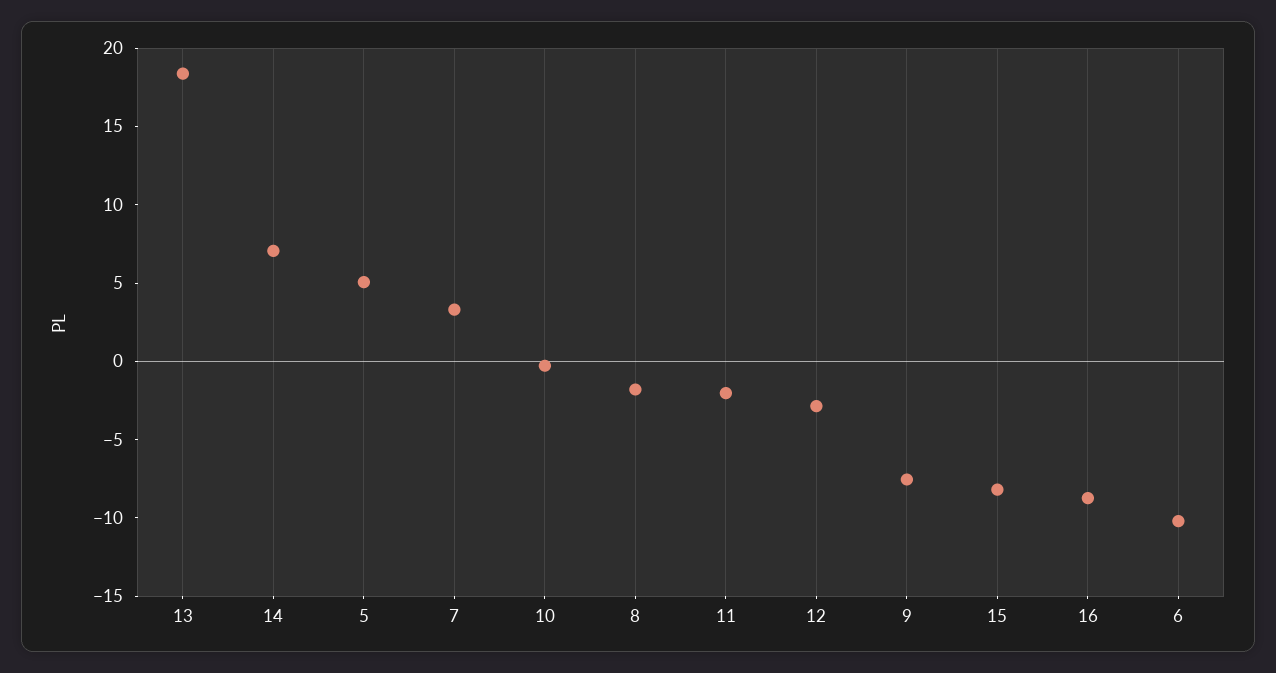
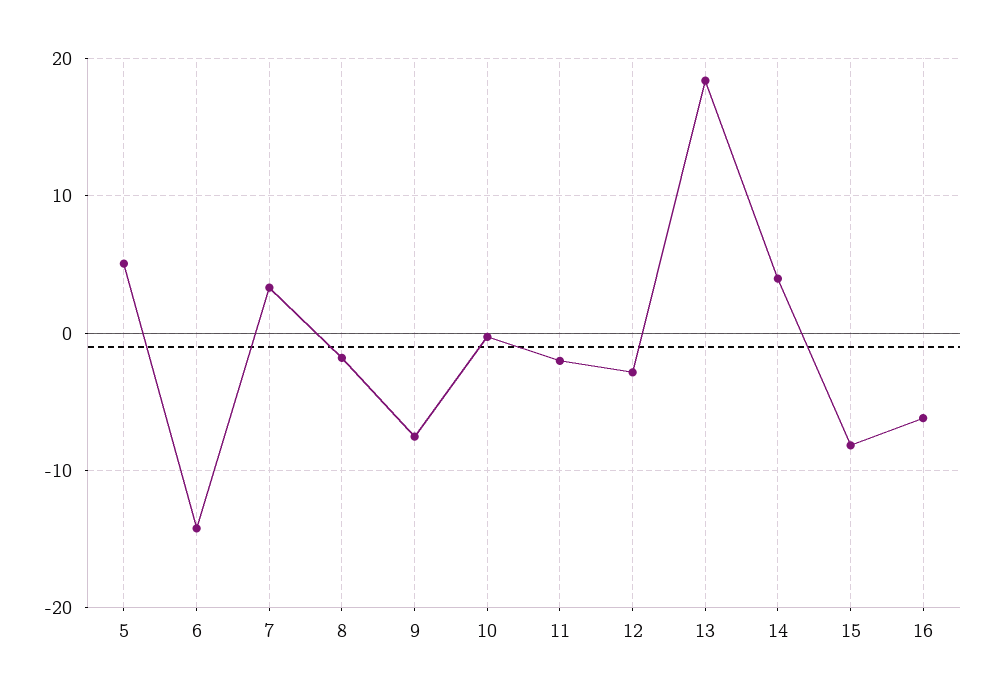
14: 7 -> 4
16: -9 -> -6
6: -10 -> -14

